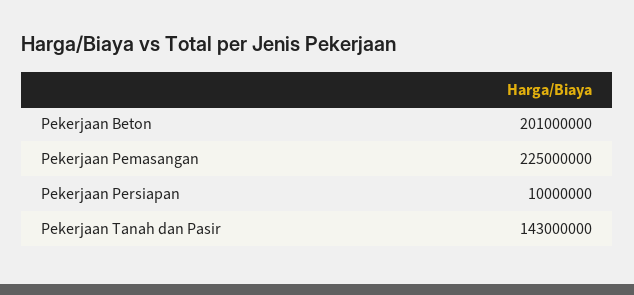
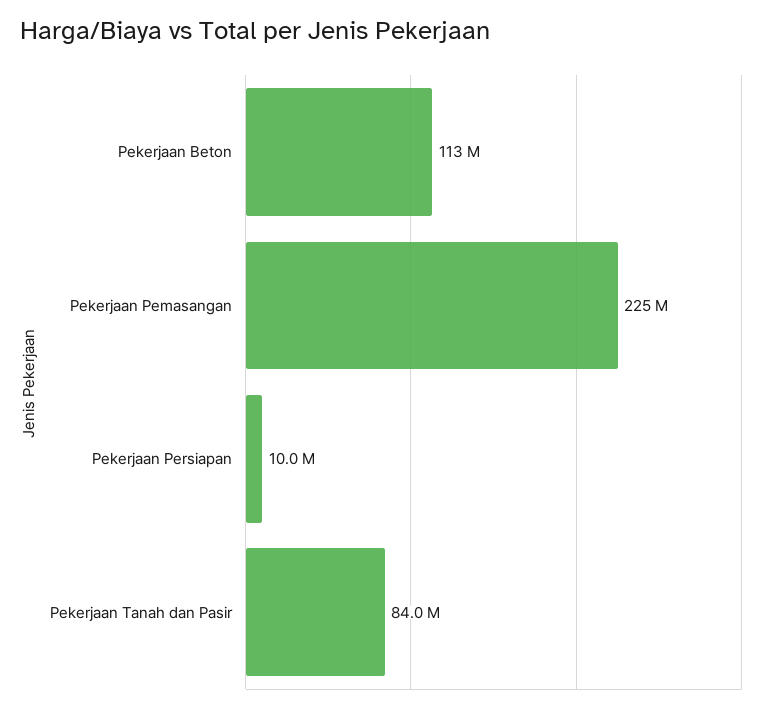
Pekerjaan Beton: 201000000 -> 113000000
Pekerjaan Tanah dan Pasir: 143000000 -> 84000000

